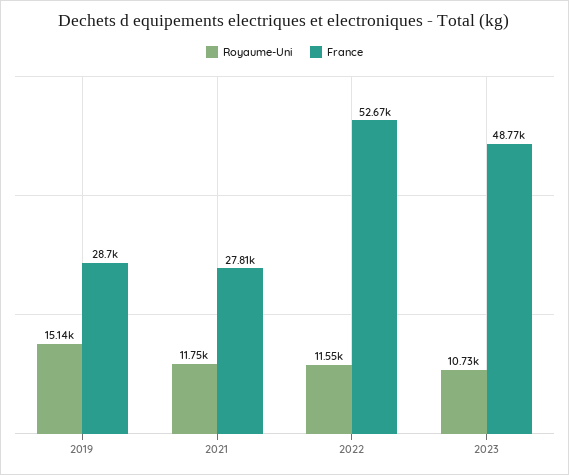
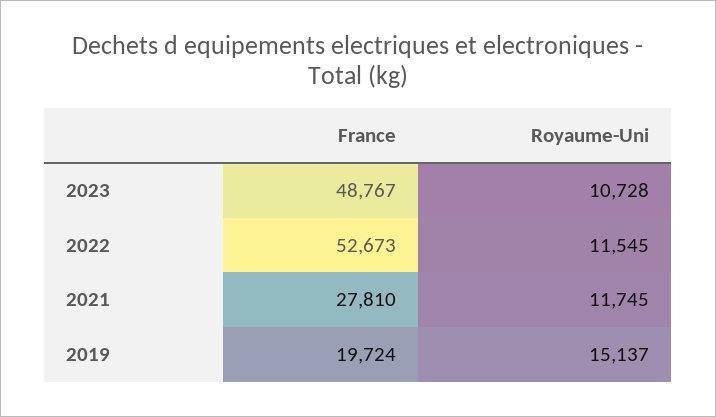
France, 2019: 28700 -> 19724

